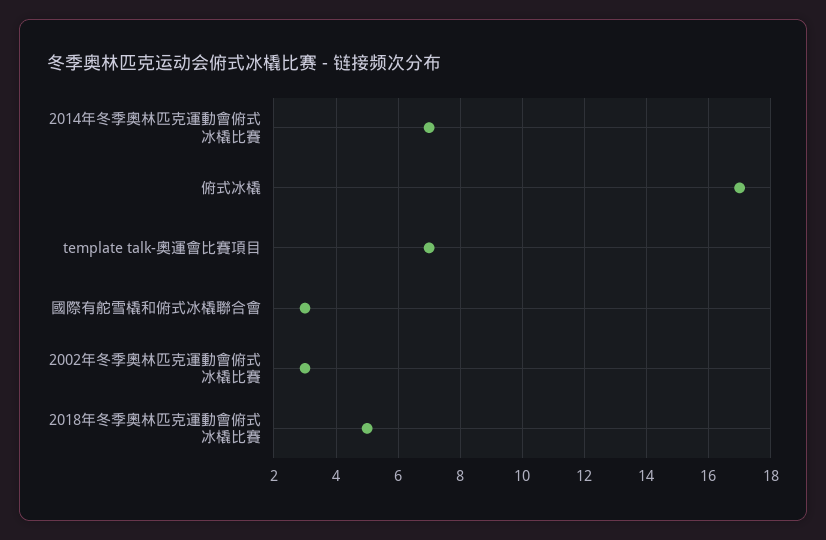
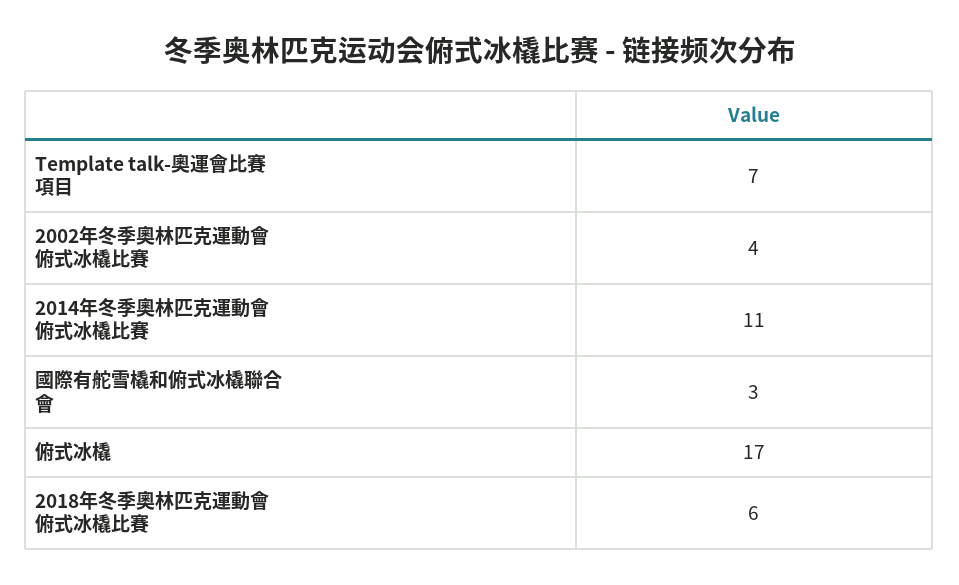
2014年冬季奧林匹克運動會俯式冰橇比賽: 7 -> 11
2002年冬季奧林匹克運動會俯式冰橇比賽: 3 -> 4
2018年冬季奧林匹克運動會俯式冰橇比賽: 5 -> 6

